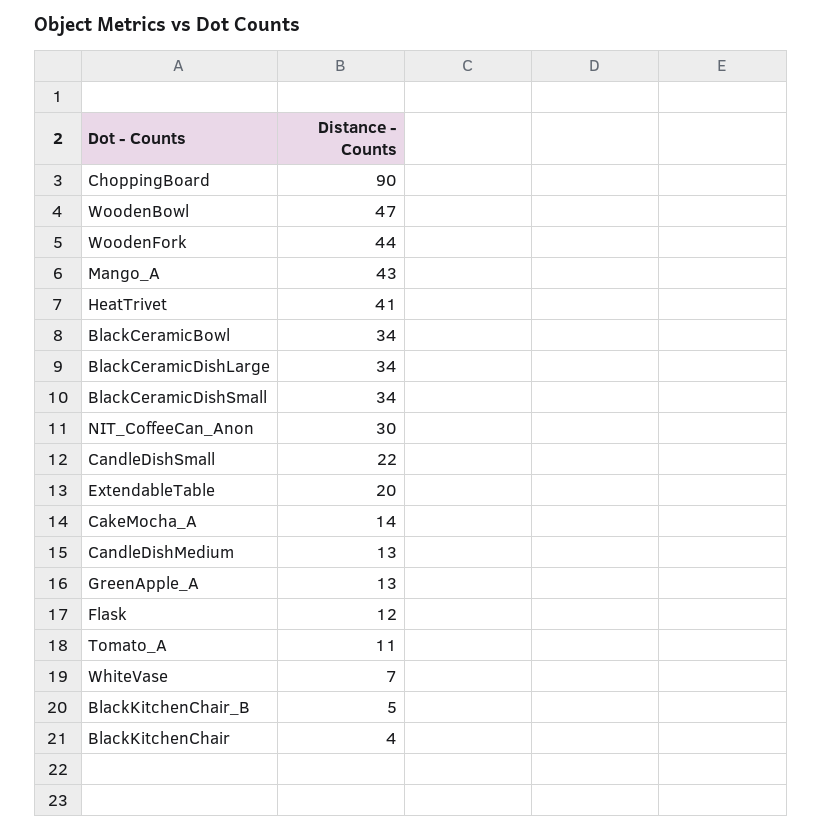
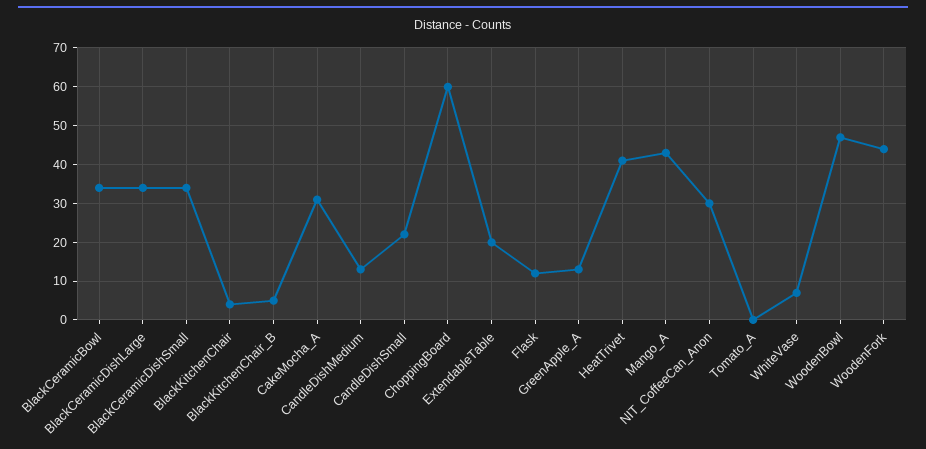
ChoppingBoard: 90 -> 60
CakeMocha_A: 14 -> 30
Tomato_A: 11 -> 0

